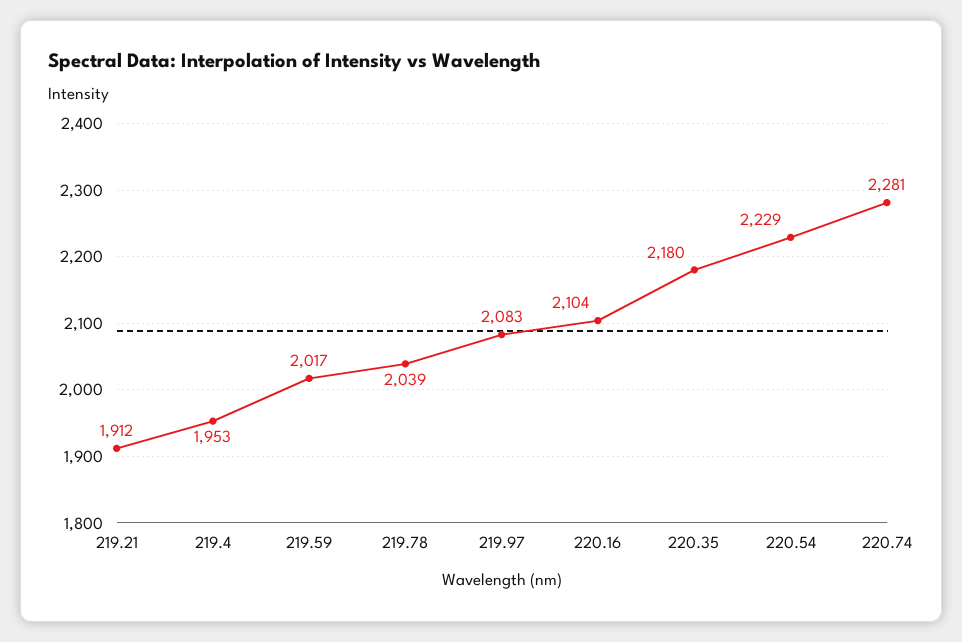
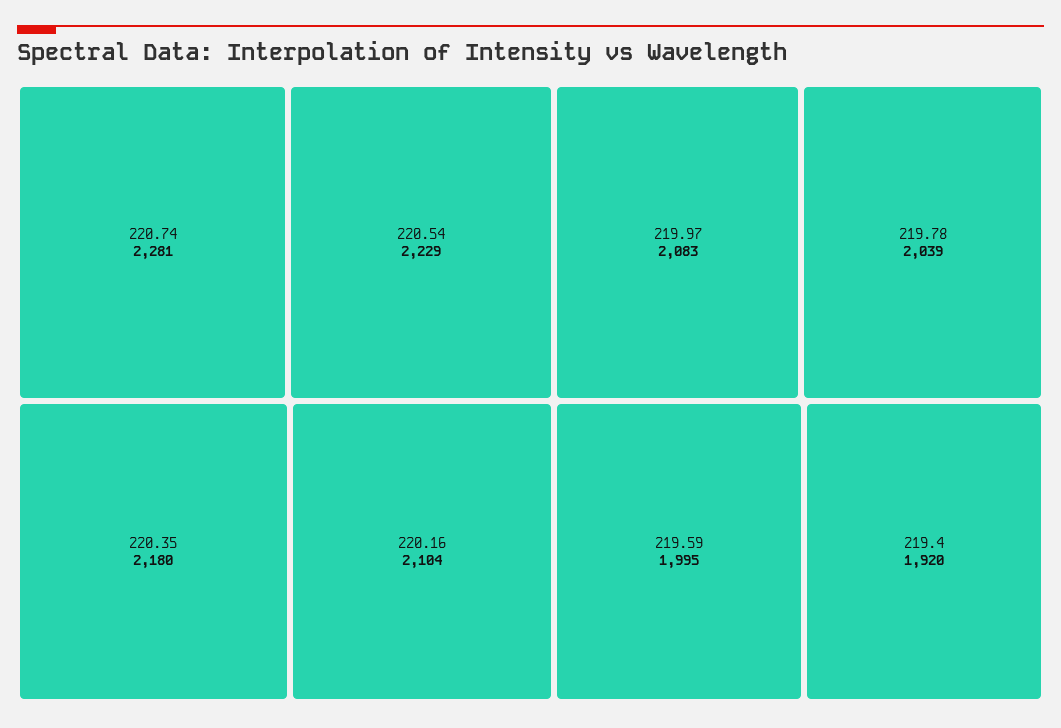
219.21: 1912 -> none
219.4: 1953 -> 1920
219.59: 2017 -> 1995

